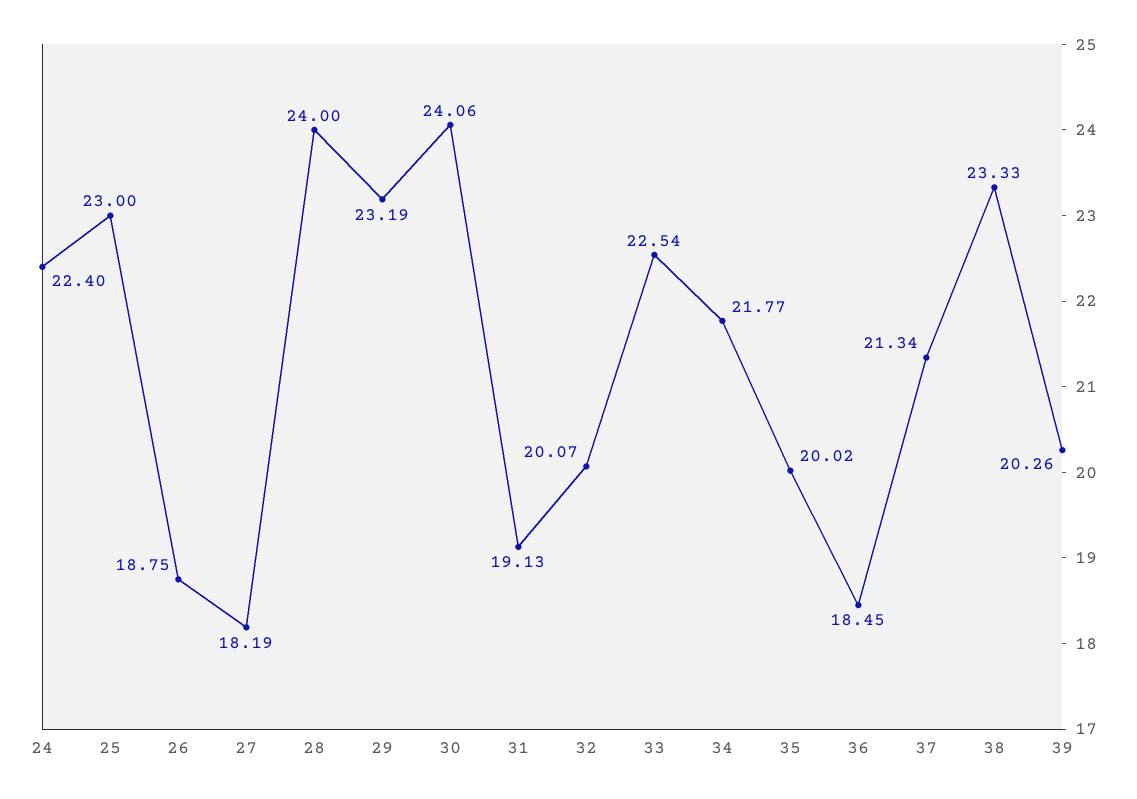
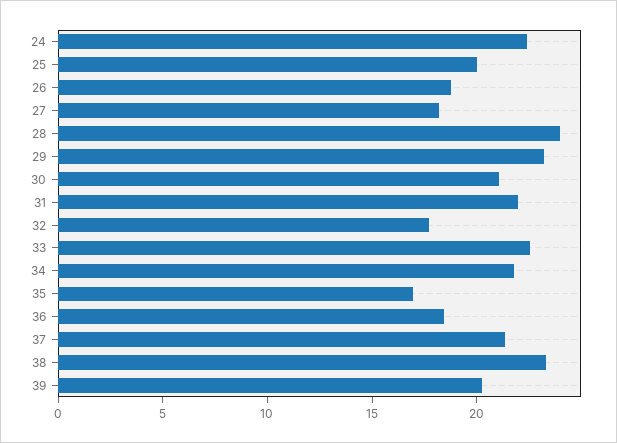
25: 23 -> 20
30: 24.06 -> 21
31: 19.13 -> 22
32: 20.07 -> 18
35: 20.02 -> 17

